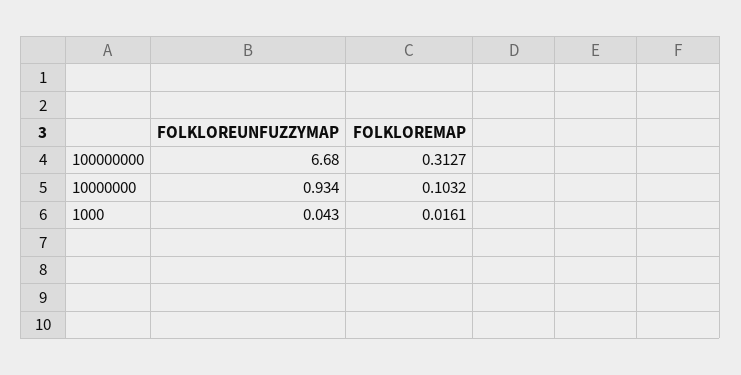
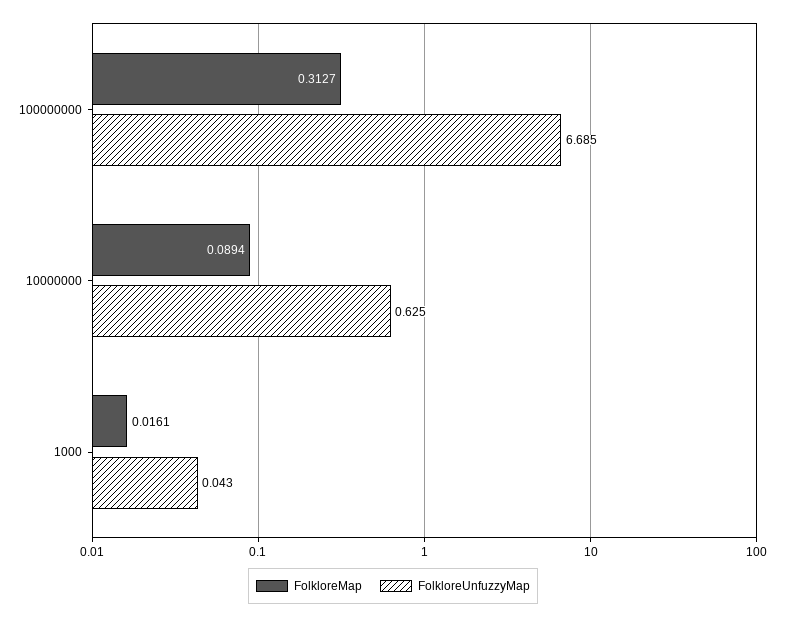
FOLKLOREUNFUZZYMAP, 100000000: 6.68 -> 6.685
FOLKLOREUNFUZZYMAP, 10000000: 0.934 -> 0.625
FOLKLOREMAP, 10000000: 0.1032 -> 0.0894

